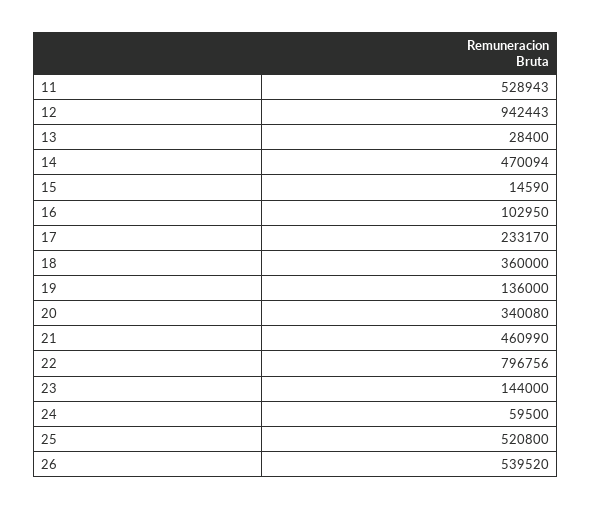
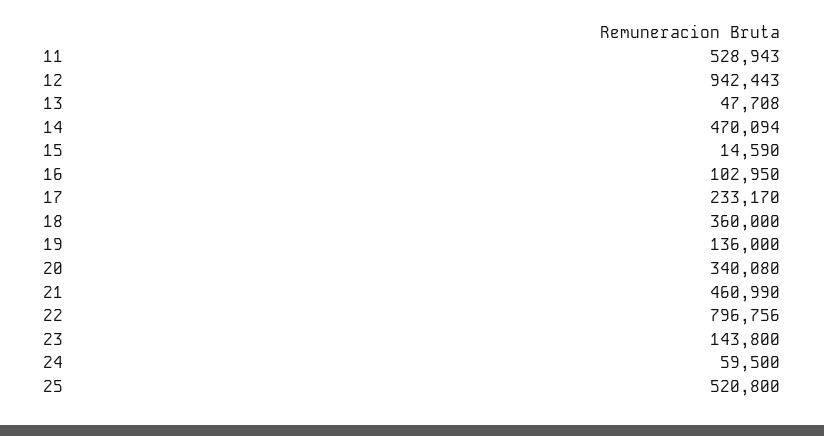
13: 28400 -> 47708
23: 144000 -> 143800
26: 539520 -> none

